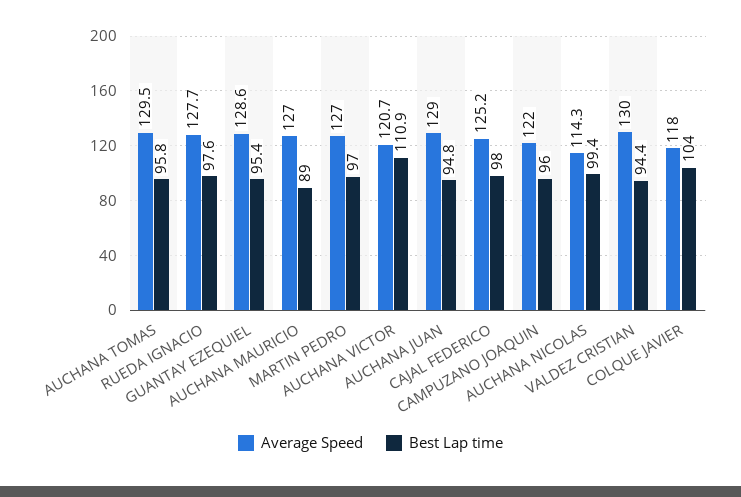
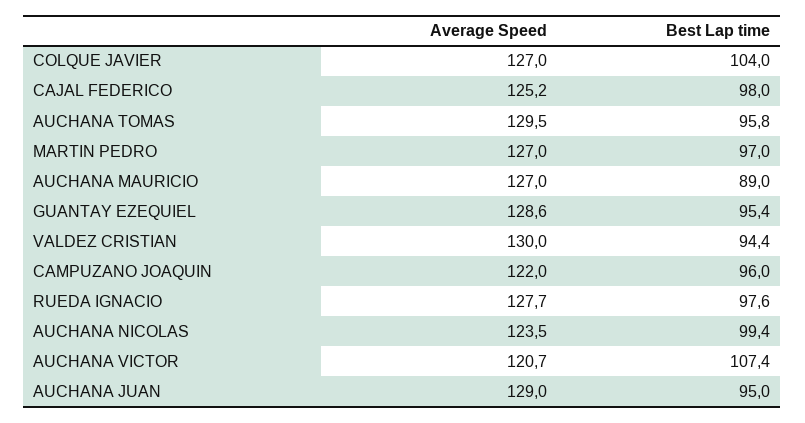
Best Lap time, AUCHANA VICTOR: 110.9 -> 107.4
Best Lap time, AUCHANA JUAN: 94.8 -> 95
Average Speed, AUCHANA NICOLAS: 114.3 -> 123.5
Average Speed, COLQUE JAVIER: 118 -> 127

